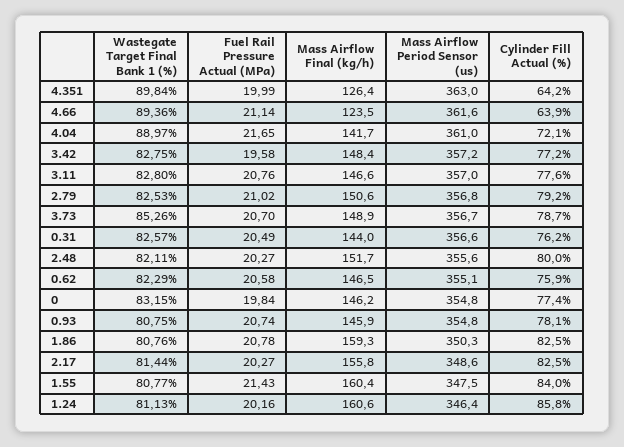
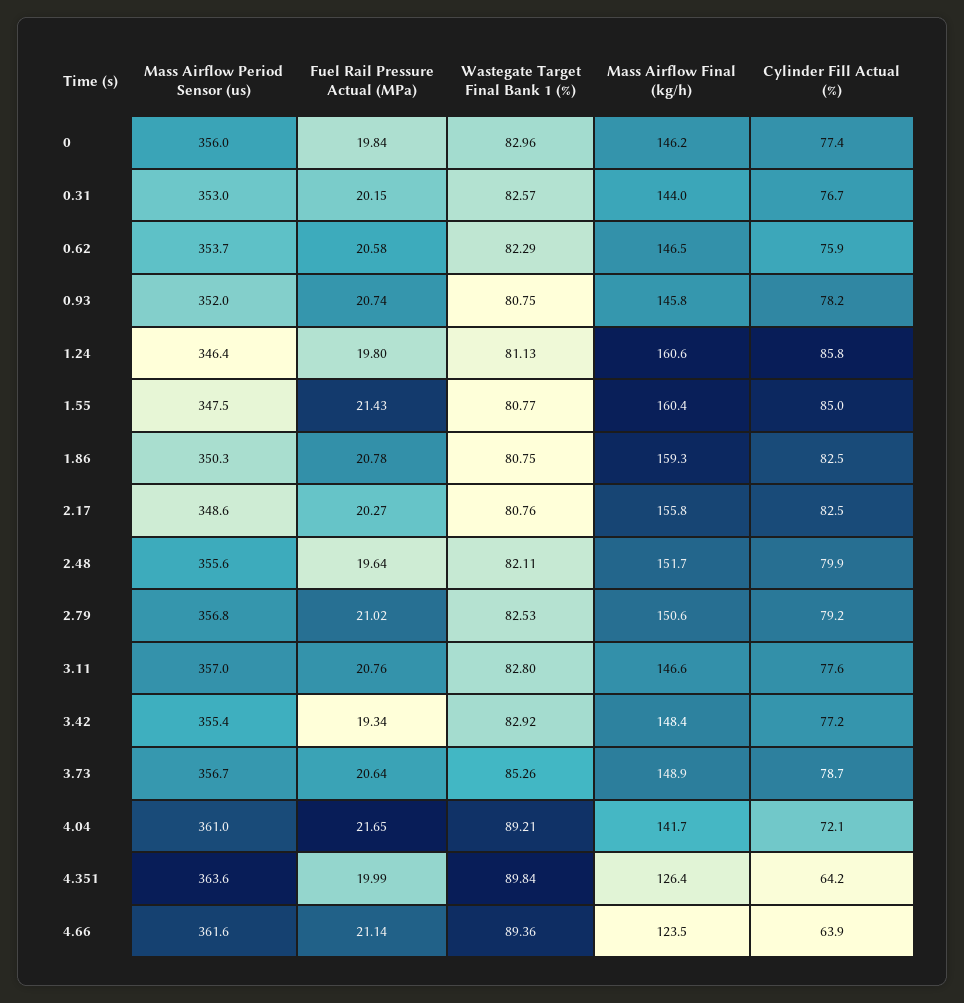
Mass Airflow Period Sensor (us), 4.351: 363 -> 363.6
Wastegate Target Final Bank 1 (%), 4.04: 88.97 -> 89.21
Wastegate Target Final Bank 1 (%), 3.42: 82.75 -> 82.92
Fuel Rail Pressure Actual (MPa), 3.42: 19.58 -> 19.34
Mass Airflow Period Sensor (us), 3.42: 357.2 -> 355.4
Fuel Rail Pressure Actual (MPa), 3.73: 20.7 -> 20.64
Fuel Rail Pressure Actual (MPa), 0.31: 20.49 -> 20.15
Mass Airflow Period Sensor (us), 0.31: 356.6 -> 353
Cylinder Fill Actual (%), 0.31: 76.2 -> 76.7
Fuel Rail Pressure Actual (MPa), 2.48: 20.27 -> 19.64
Cylinder Fill Actual (%), 2.48: 80 -> 79.9
Mass Airflow Period Sensor (us), 0.62: 355.1 -> 353.7
Wastegate Target Final Bank 1 (%), 0: 83.15 -> 82.96
Mass Airflow Period Sensor (us), 0: 354.8 -> 356
Mass Airflow Final (kg/h), 0.93: 145.9 -> 145.8
Mass Airflow Period Sensor (us), 0.93: 354.8 -> 352
Cylinder Fill Actual (%), 0.93: 78.1 -> 78.2
Wastegate Target Final Bank 1 (%), 1.86: 80.76 -> 80.75
Wastegate Target Final Bank 1 (%), 2.17: 81.44 -> 80.76
Cylinder Fill Actual (%), 1.55: 84 -> 85
Fuel Rail Pressure Actual (MPa), 1.24: 20.16 -> 19.8

